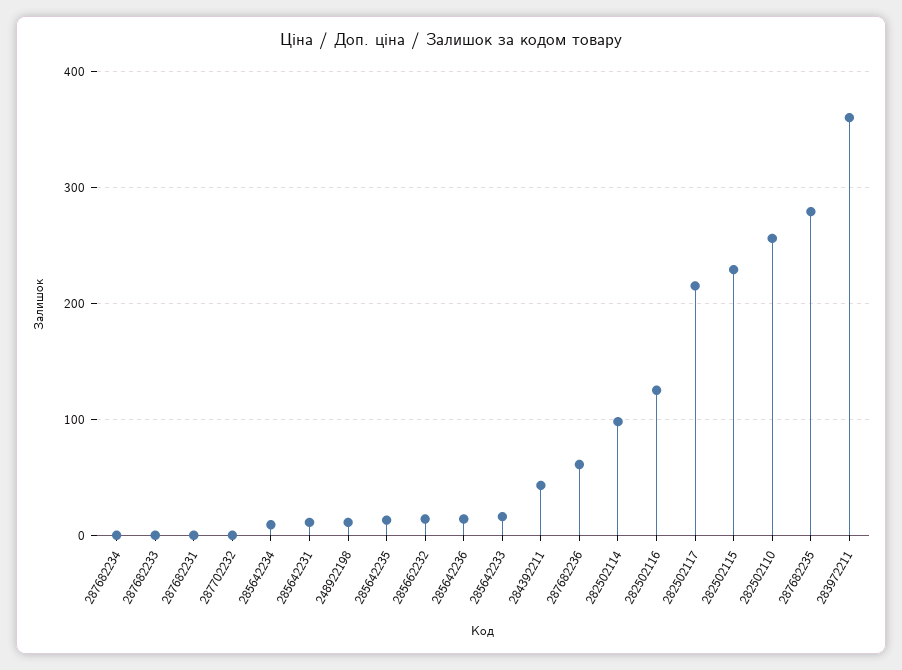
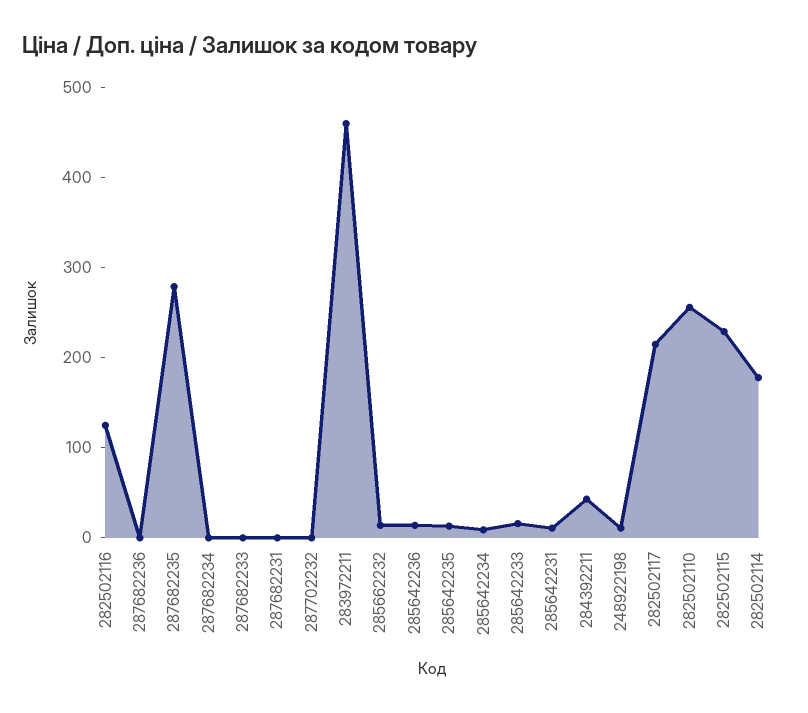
287682236: 60 -> 0
282502114: 100 -> 180
283972211: 360 -> 460

